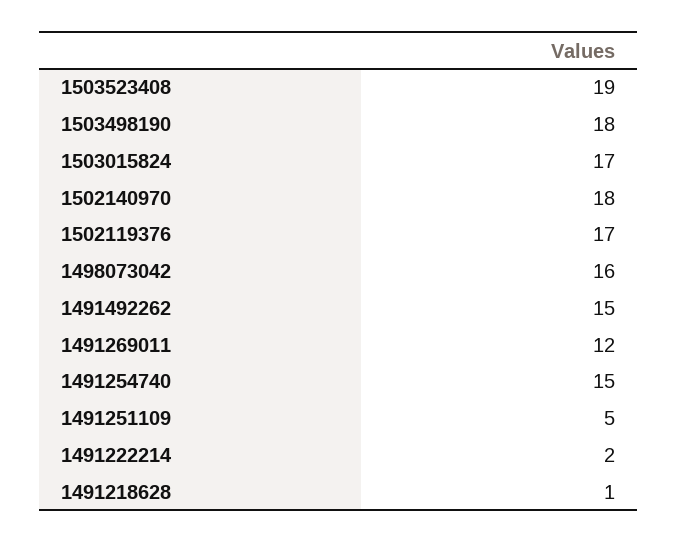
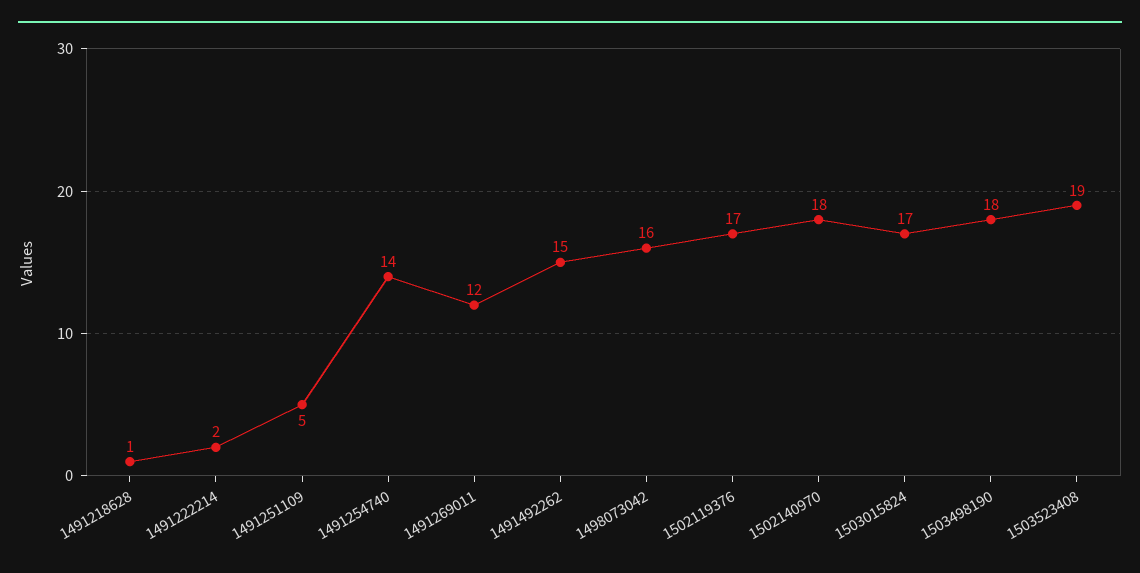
1491254740: 15 -> 14

